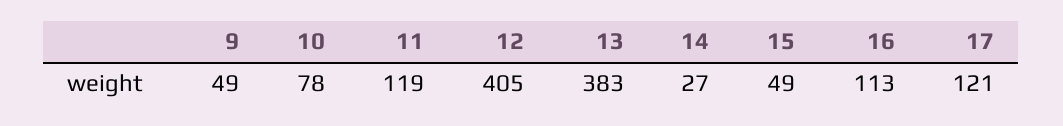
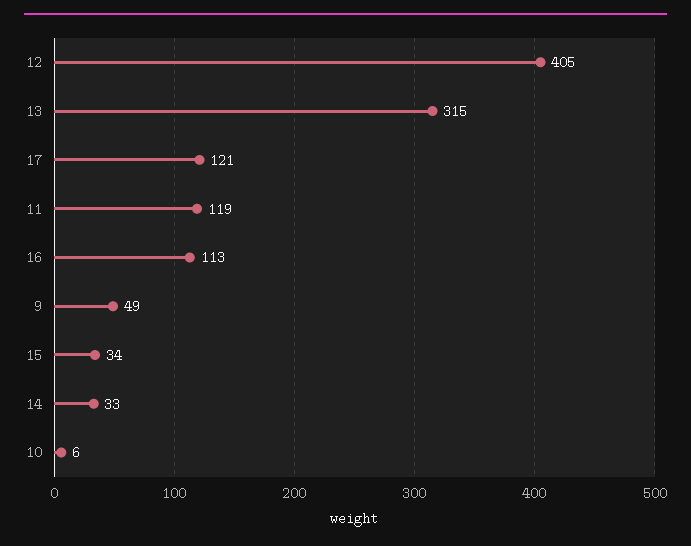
10: 78 -> 6
13: 383 -> 315
14: 27 -> 33
15: 49 -> 34

